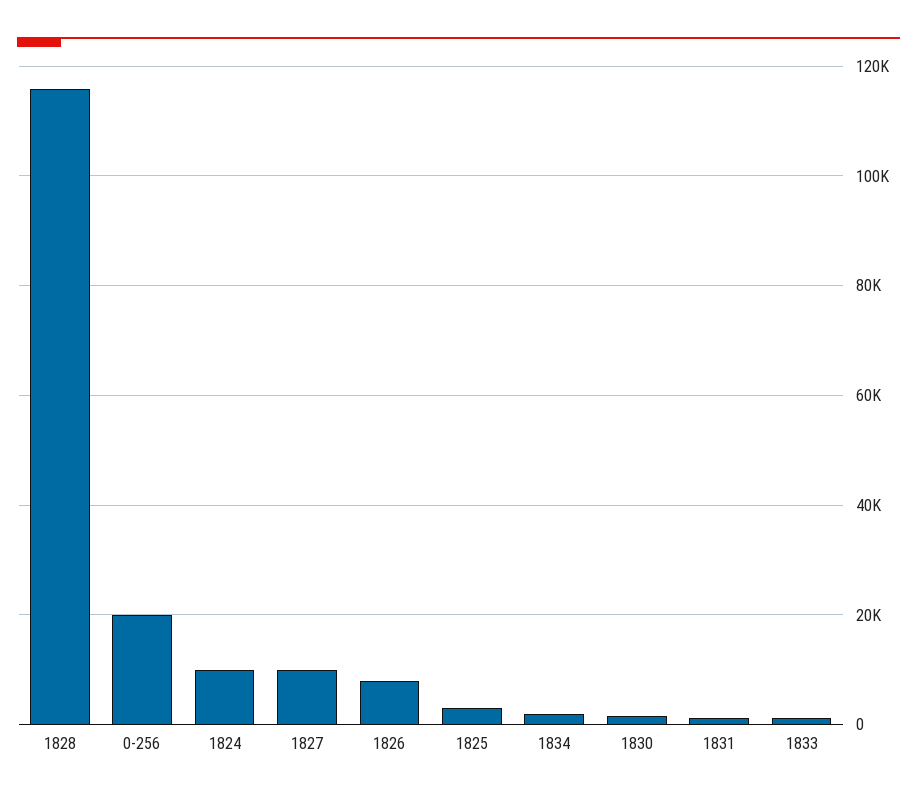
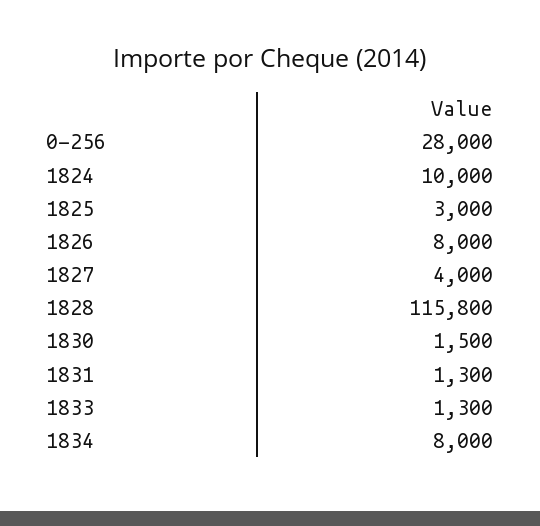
0-256: 20000 -> 28000
1827: 10000 -> 4000
1834: 2000 -> 8000

